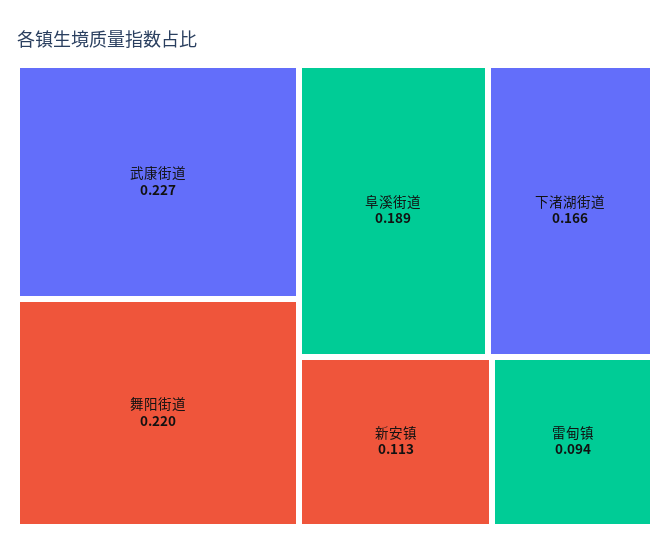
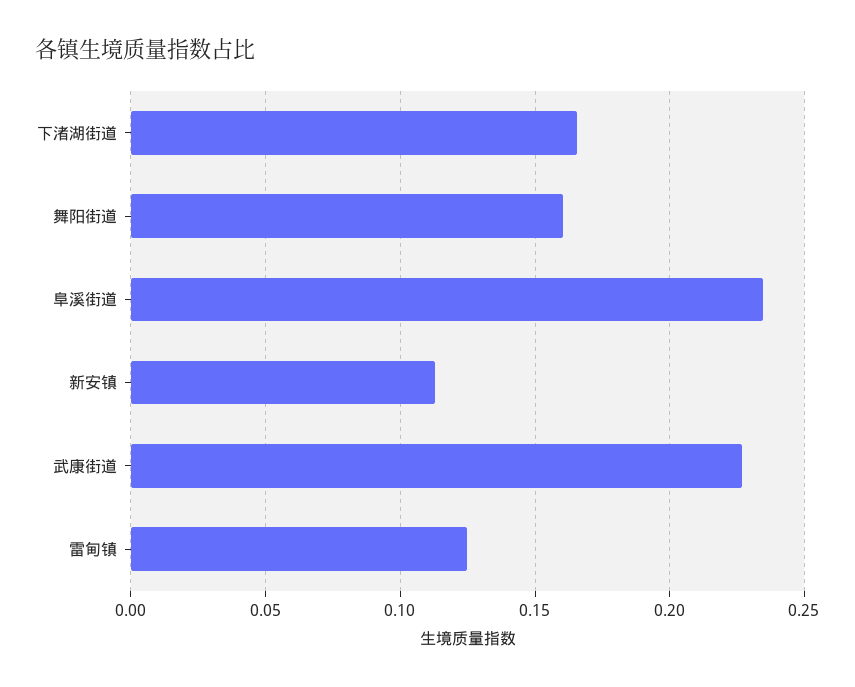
舞阳街道: 0.22 -> 0.16
阜溪街道: 0.189 -> 0.235
雷甸镇: 0.094 -> 0.125

